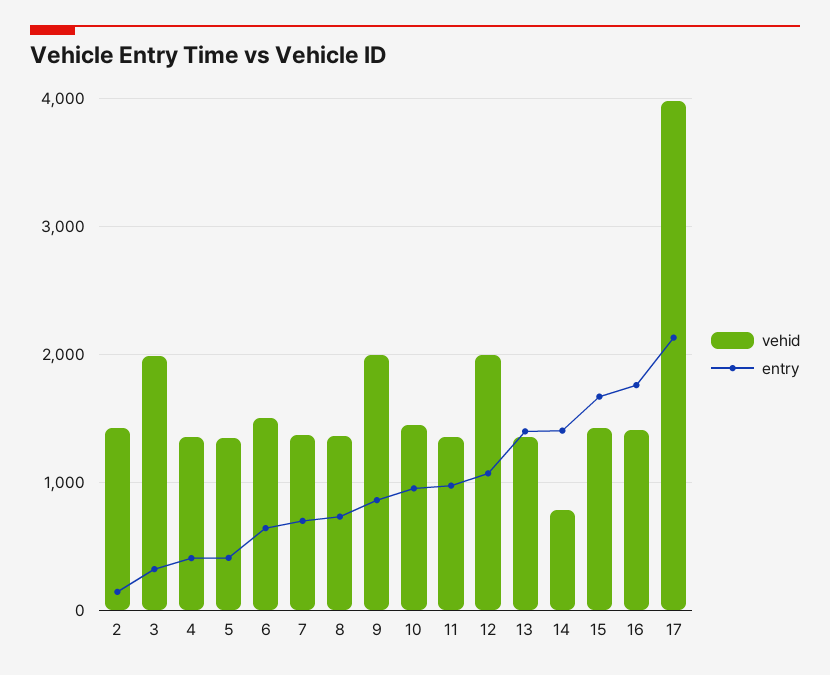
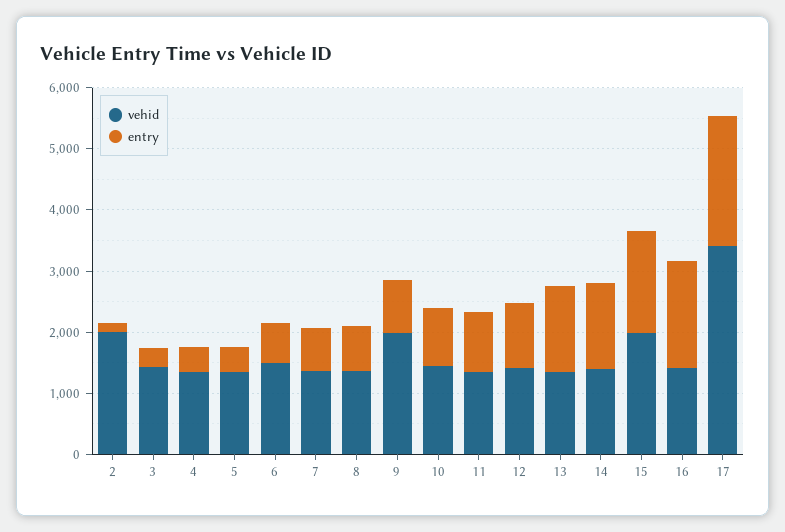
vehid, 2: 1400 -> 2000
vehid, 3: 2000 -> 1400
vehid, 12: 2000 -> 1400
vehid, 14: 800 -> 1400
vehid, 15: 1400 -> 2000
vehid, 17: 4000 -> 3400

